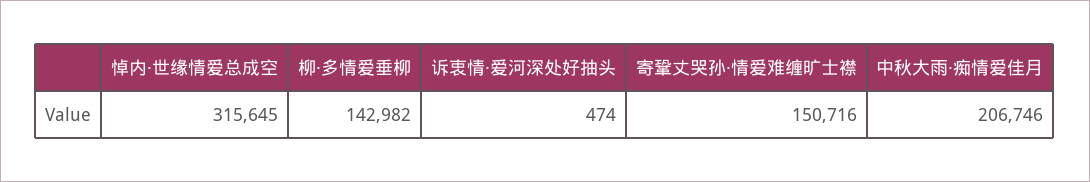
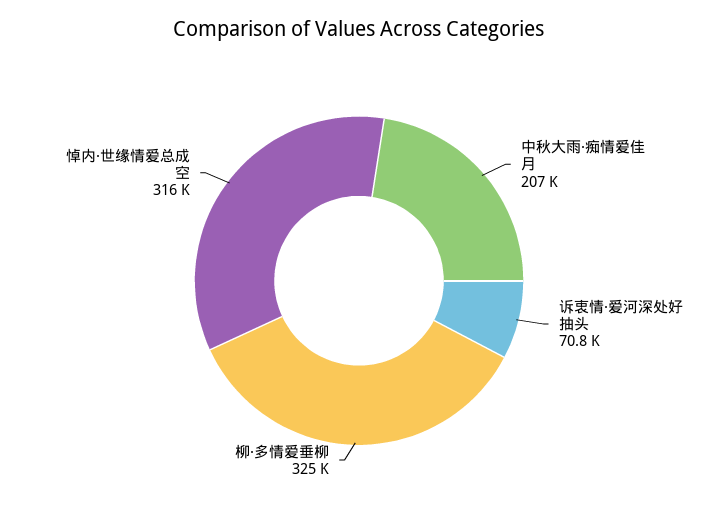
柳·多情爱垂柳: 142982 -> 325000
诉衷情·爱河深处好抽头: 474 -> 70800
寄鞏丈哭孙·情爱难缠旷士襟: 150716 -> none

